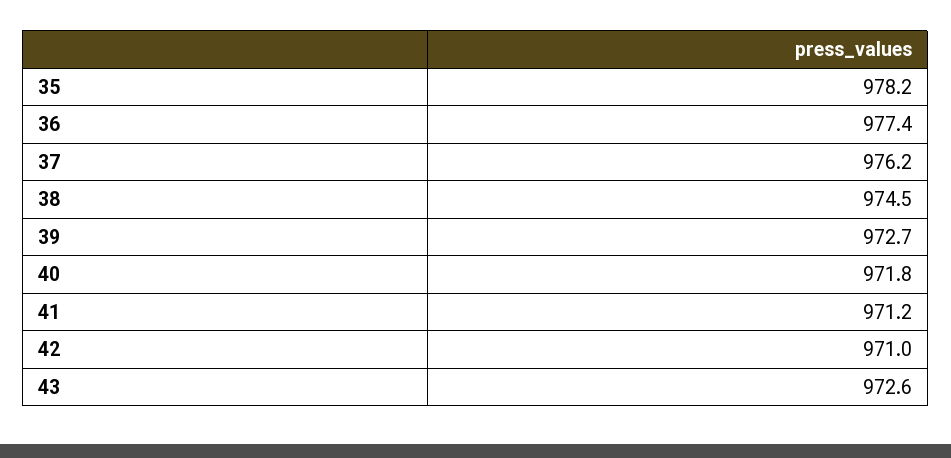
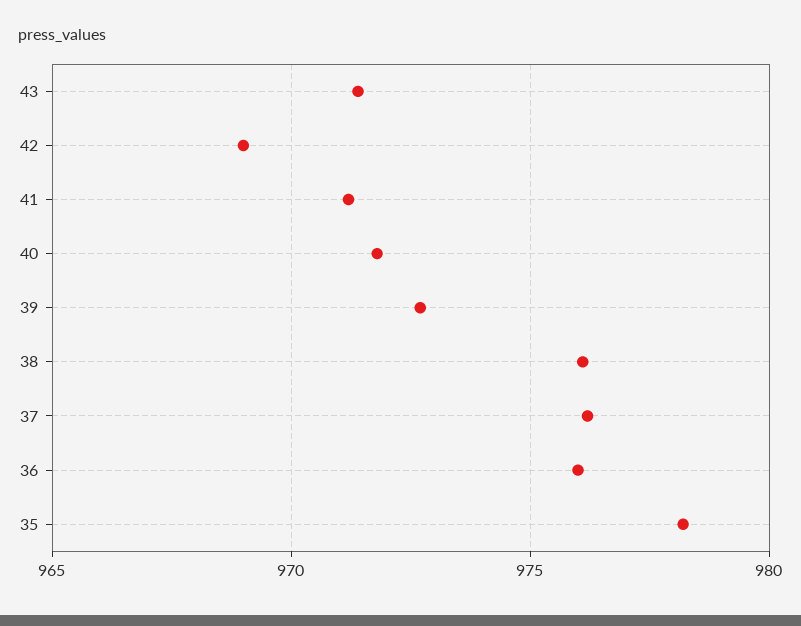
36: 977.4 -> 976
38: 974.5 -> 976
42: 971 -> 969
43: 972.6 -> 971.5

